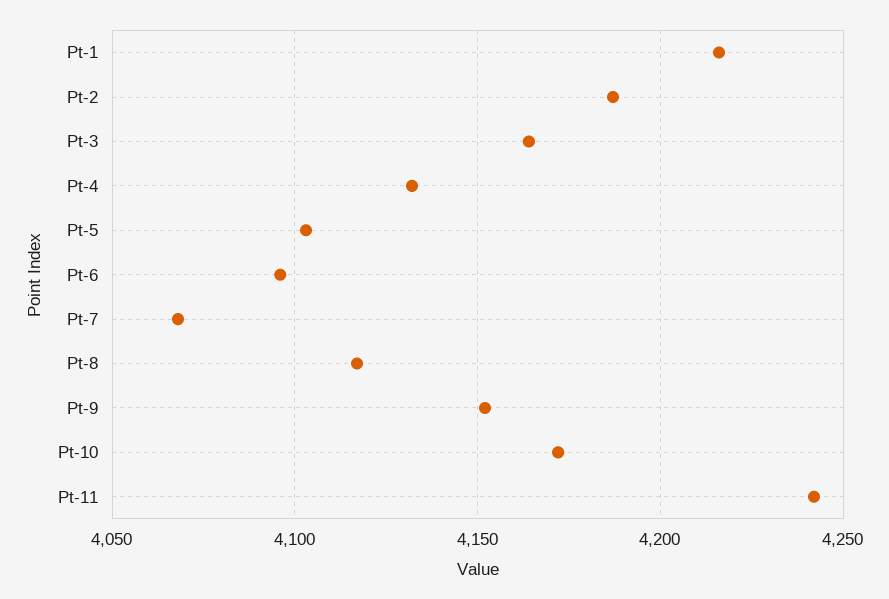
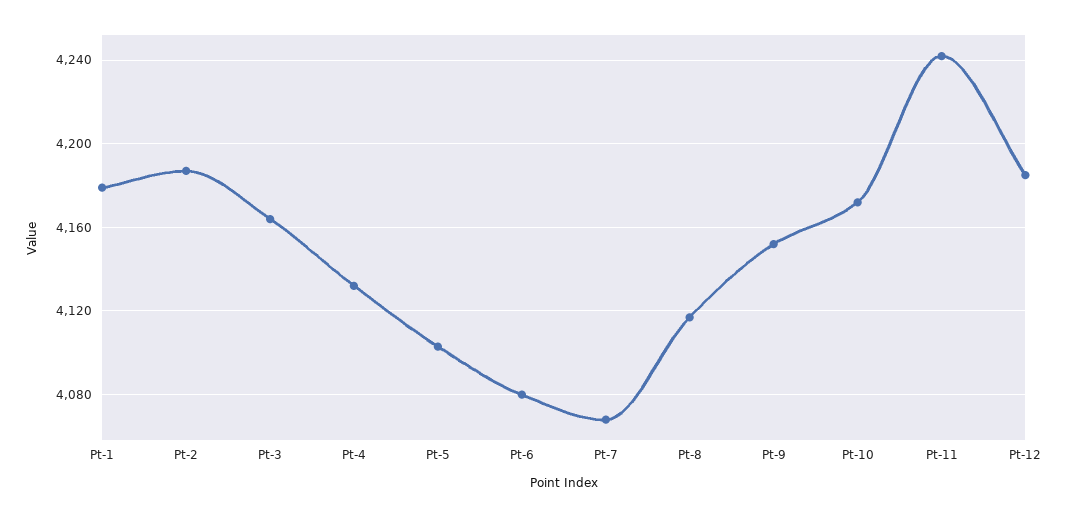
Pt-1: 4215 -> 4180
Pt-6: 4095 -> 4080
Pt-12: none -> 4185

